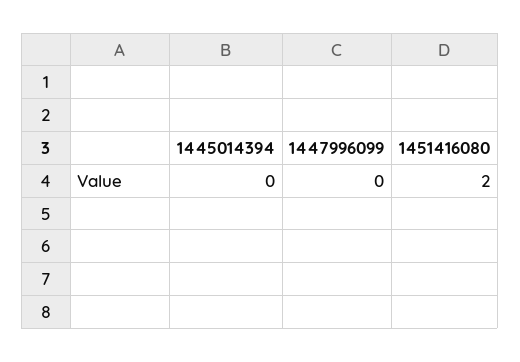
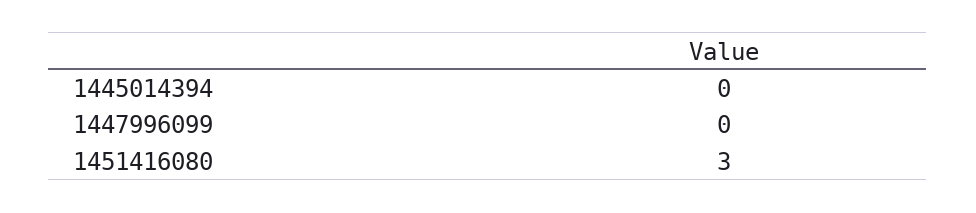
1451416080: 2 -> 3

